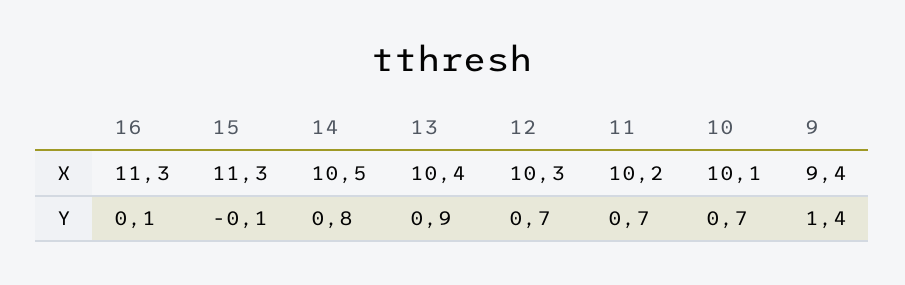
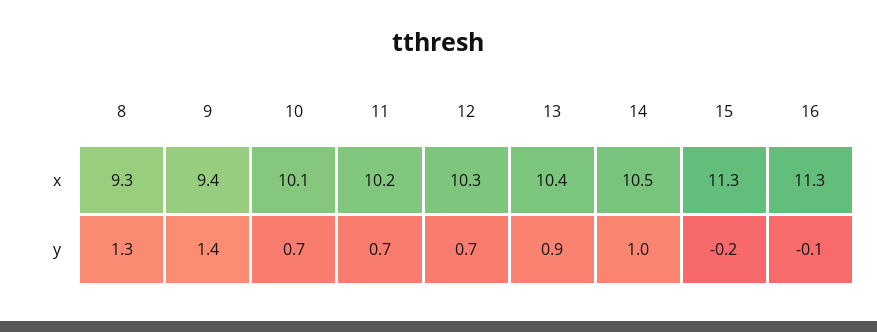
16, Y: 0.1 -> -0.1
15, Y: -0.1 -> -0.2
14, Y: 0.8 -> 1
8, X: none -> 9.3
8, Y: none -> 1.3

